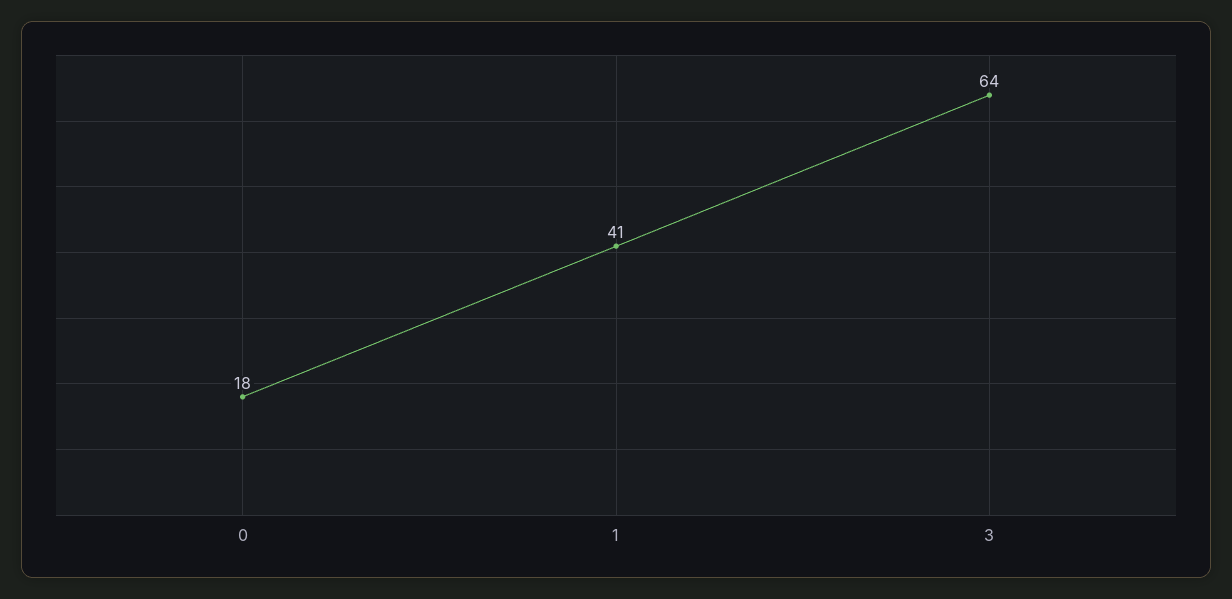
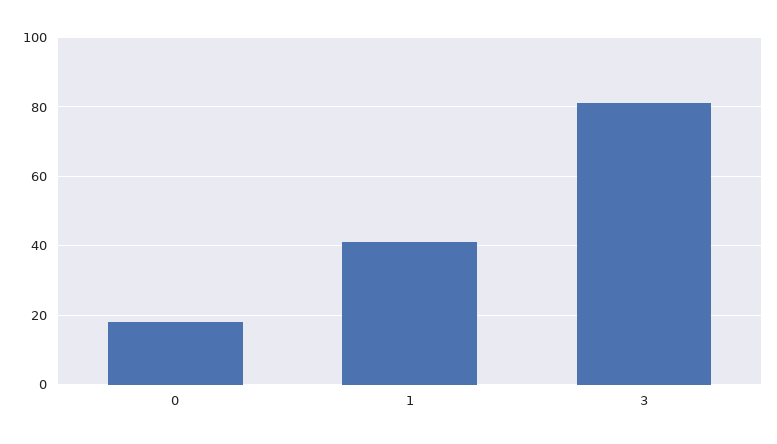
3: 64 -> 80

